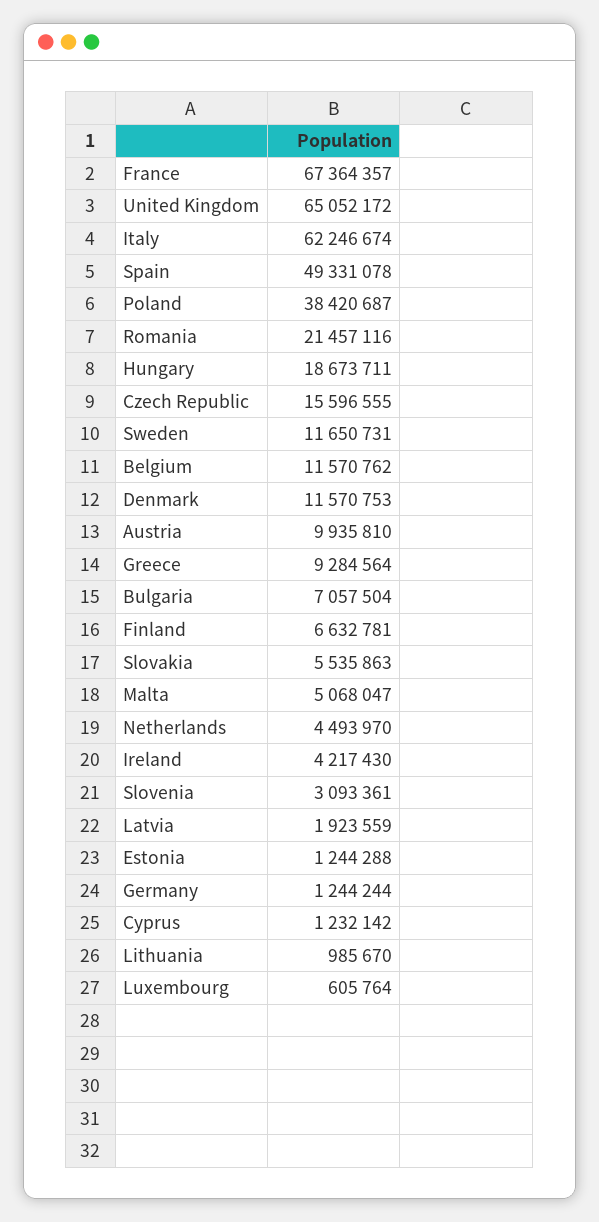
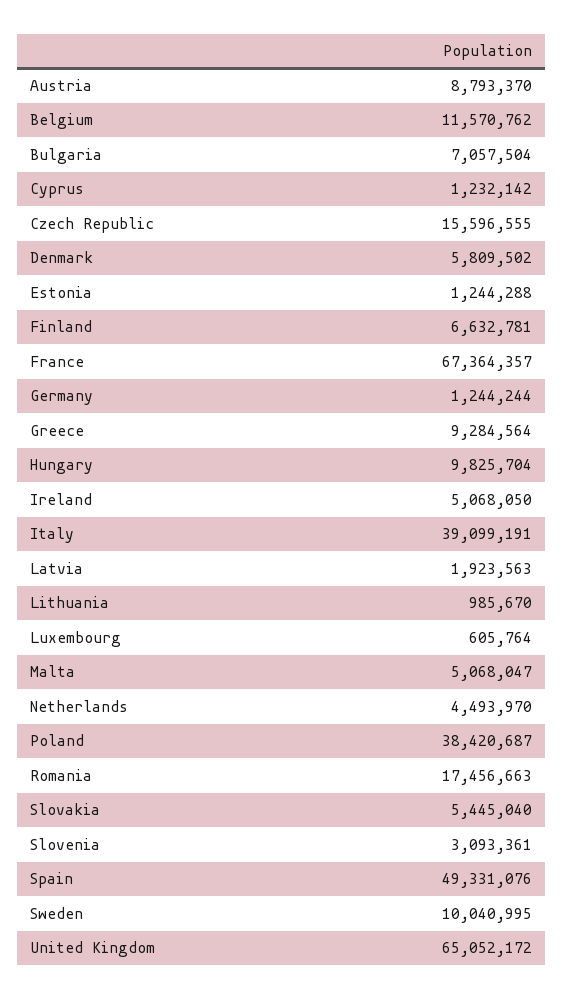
Italy: 62246674 -> 39099191
Spain: 49331078 -> 49331076
Romania: 21457116 -> 17456663
Hungary: 18673711 -> 9825704
Sweden: 11650731 -> 10040995
Denmark: 11570753 -> 5809502
Austria: 9935810 -> 8793370
Slovakia: 5535863 -> 5445040
Ireland: 4217430 -> 5068050
Latvia: 1923559 -> 1923563

